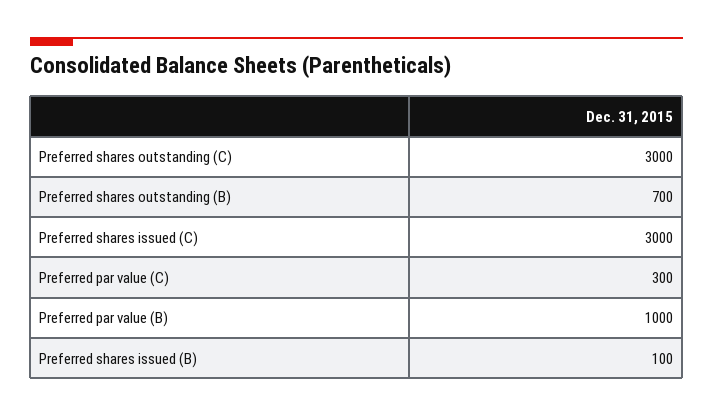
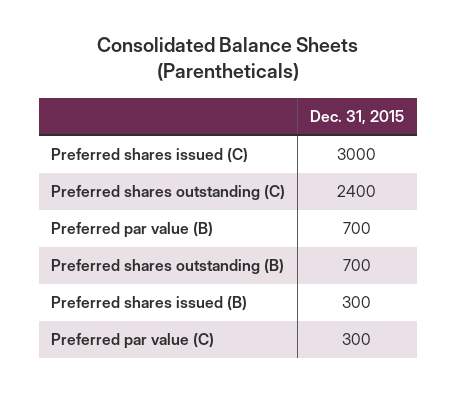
Preferred shares outstanding (C): 3000 -> 2400
Preferred par value (B): 1000 -> 700
Preferred shares issued (B): 100 -> 300

